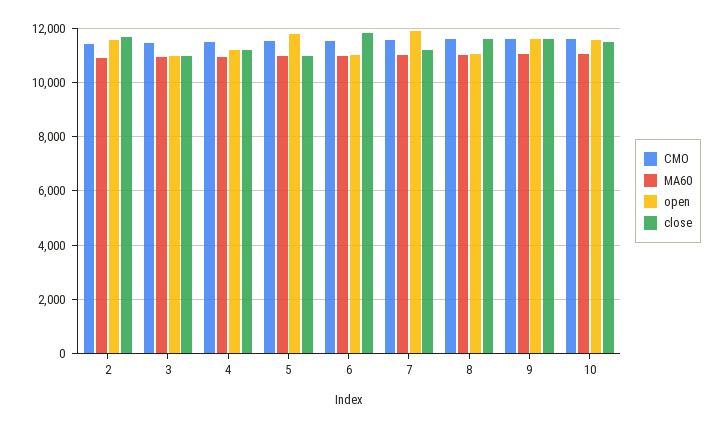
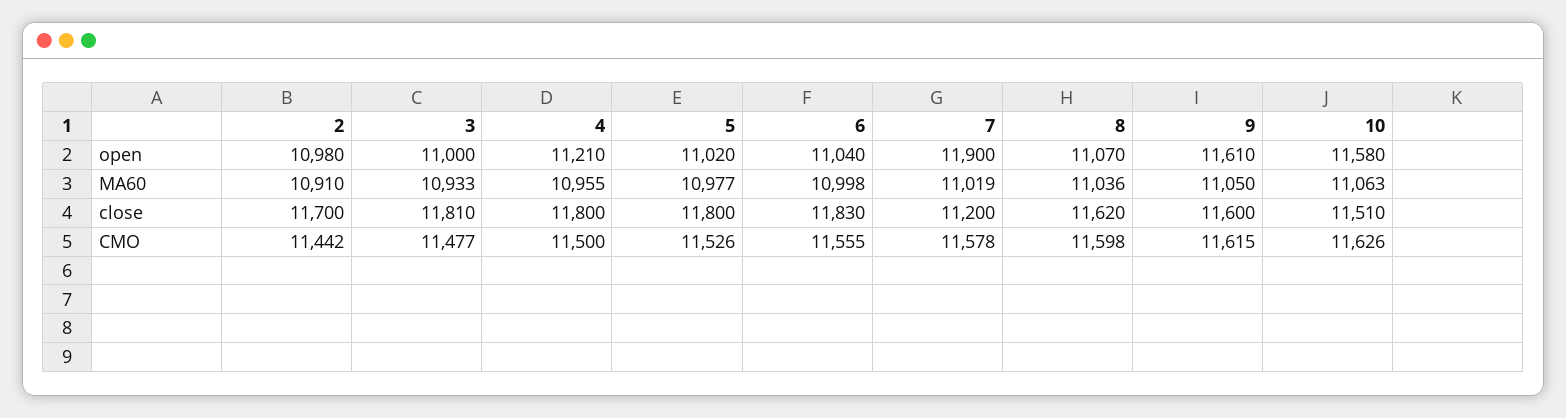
open, 2: 11500 -> 10980
close, 3: 11000 -> 11810
close, 4: 11250 -> 11800
open, 5: 11750 -> 11020
close, 5: 11000 -> 11800

